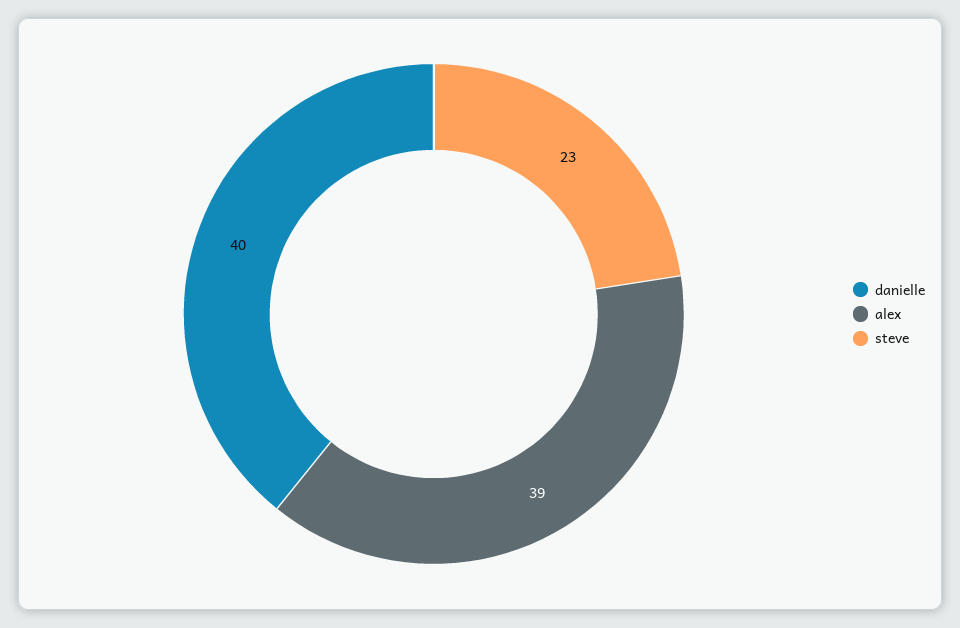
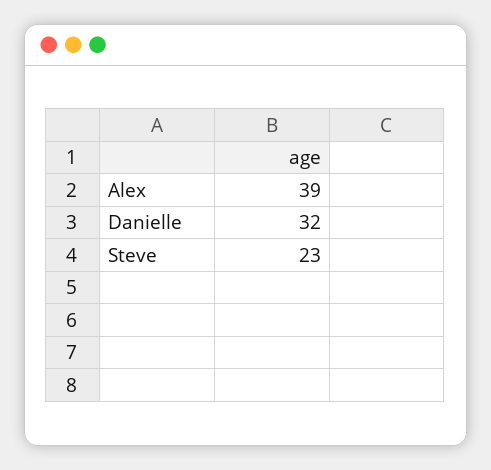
danielle: 40 -> 32

